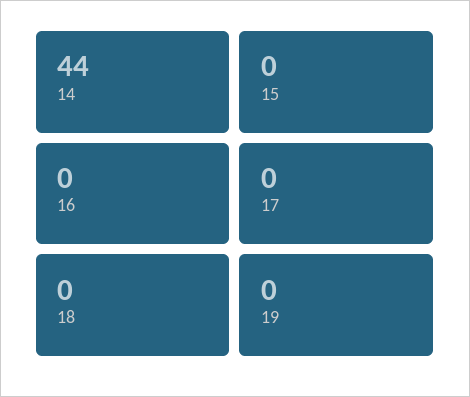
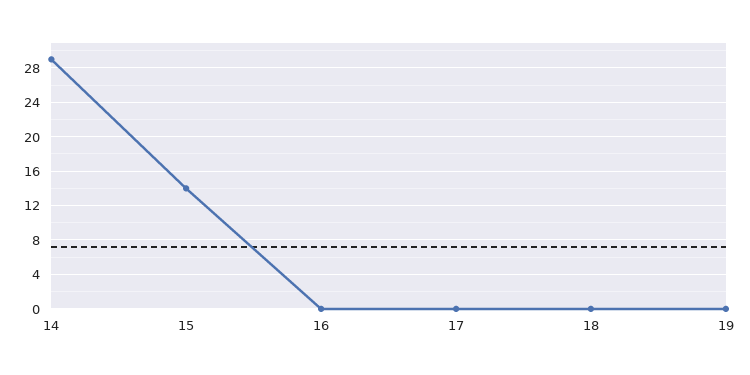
14: 44 -> 29
15: 0 -> 14

